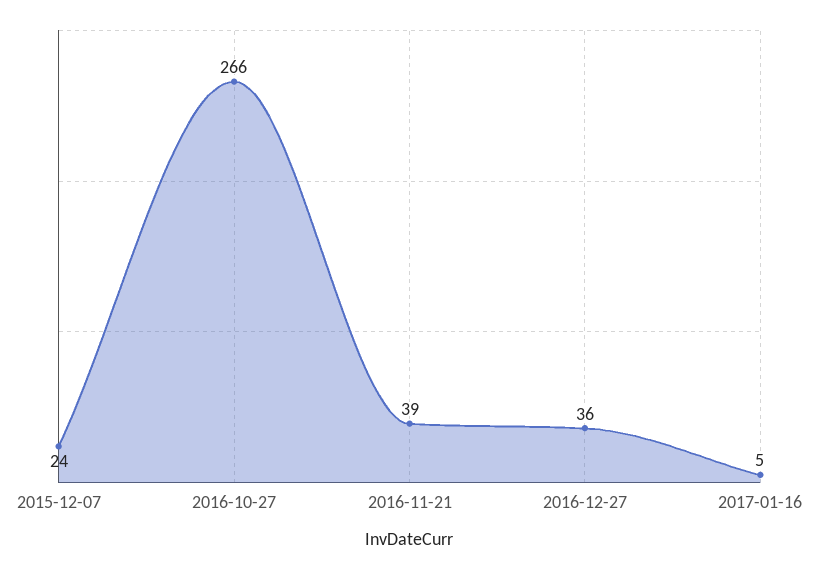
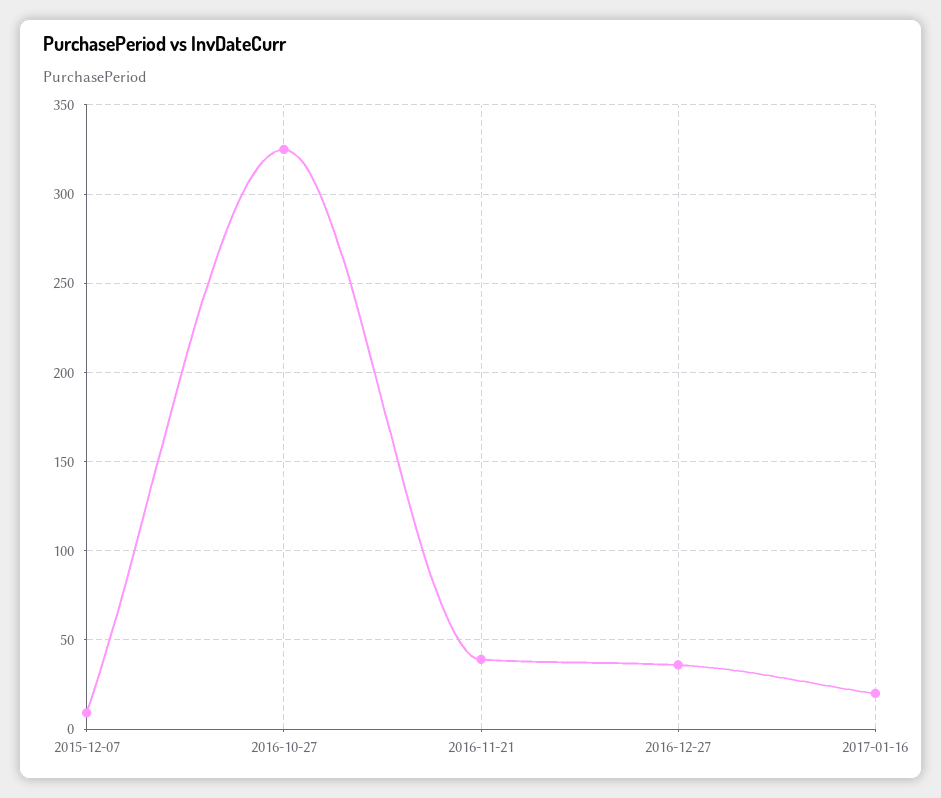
2015-12-07: 24 -> 10
2016-10-27: 266 -> 325
2017-01-16: 5 -> 20

